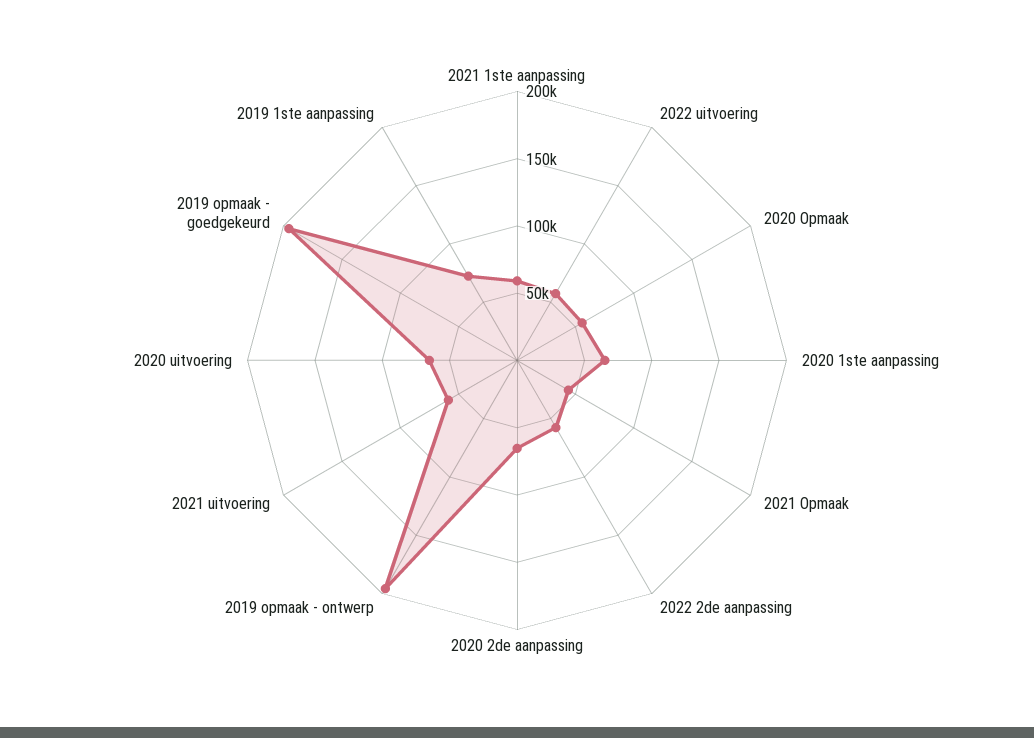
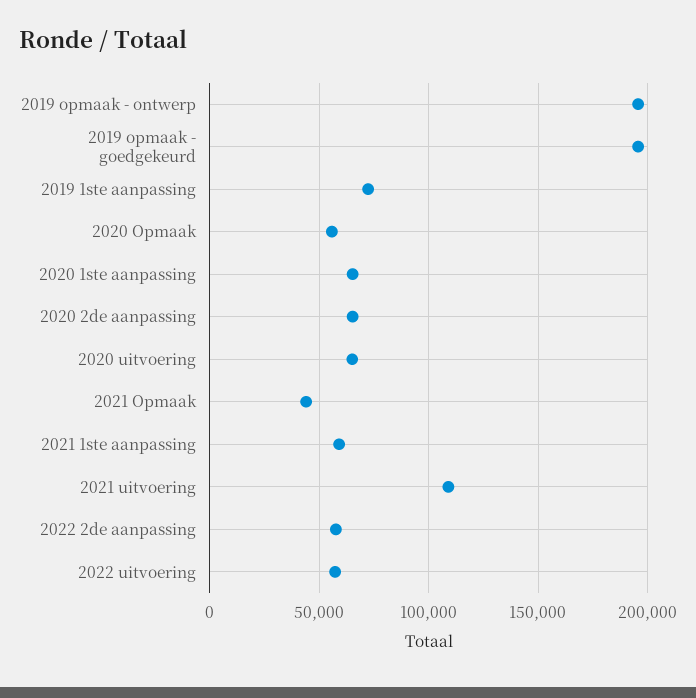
2021 uitvoering: 60000 -> 110000

